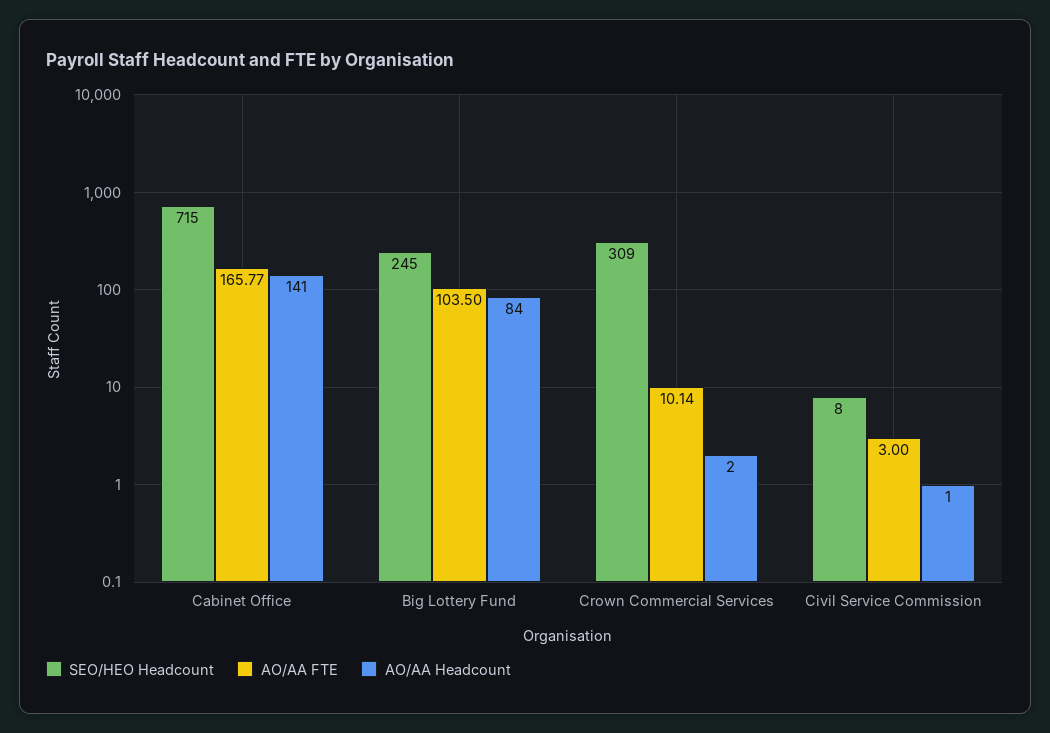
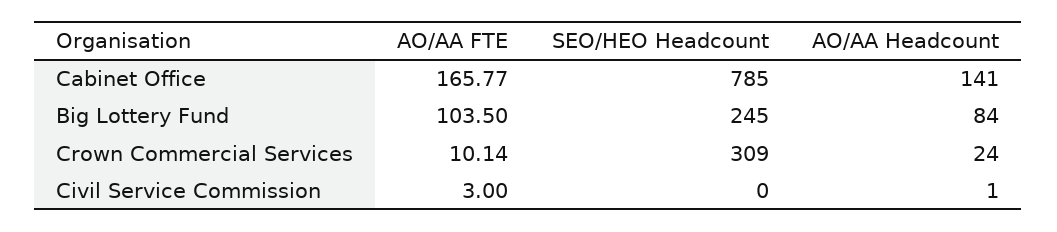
SEO/HEO Headcount, Cabinet Office: 715 -> 785
AO/AA Headcount, Crown Commercial Services: 2 -> 24
SEO/HEO Headcount, Civil Service Commission: 8 -> 0

